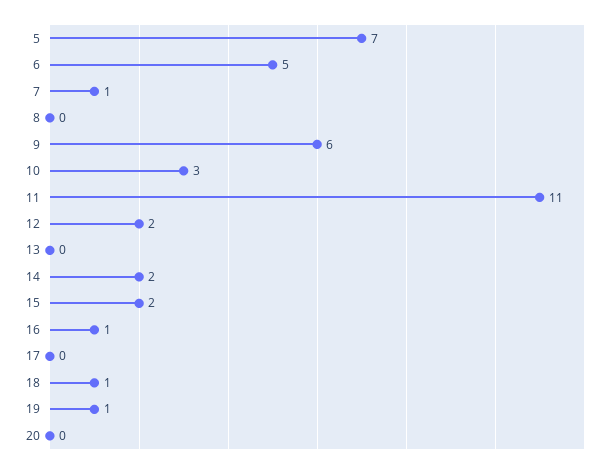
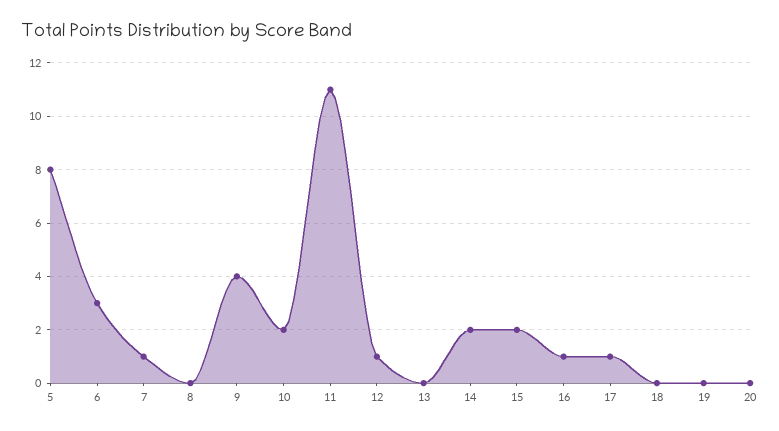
5: 7 -> 8
6: 5 -> 3
9: 6 -> 4
10: 3 -> 2
12: 2 -> 1
17: 0 -> 1
18: 1 -> 0
19: 1 -> 0

